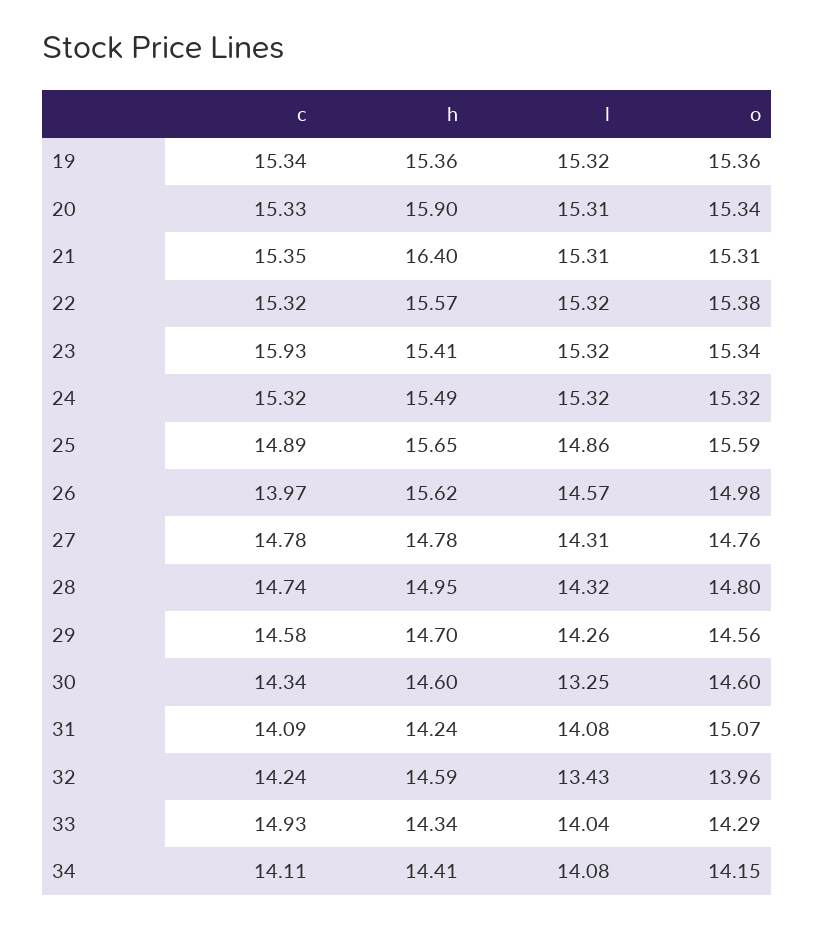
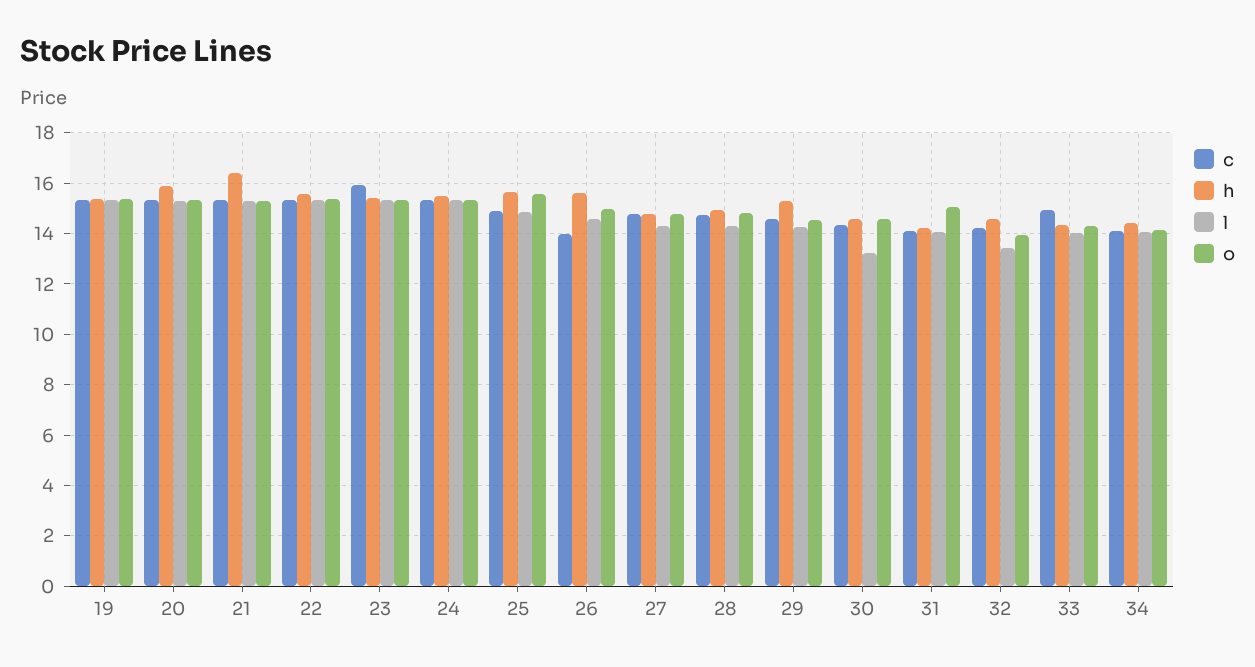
h, 29: 14.7 -> 15.25

